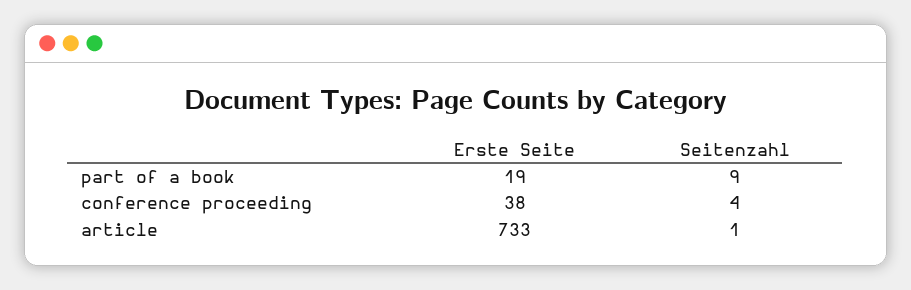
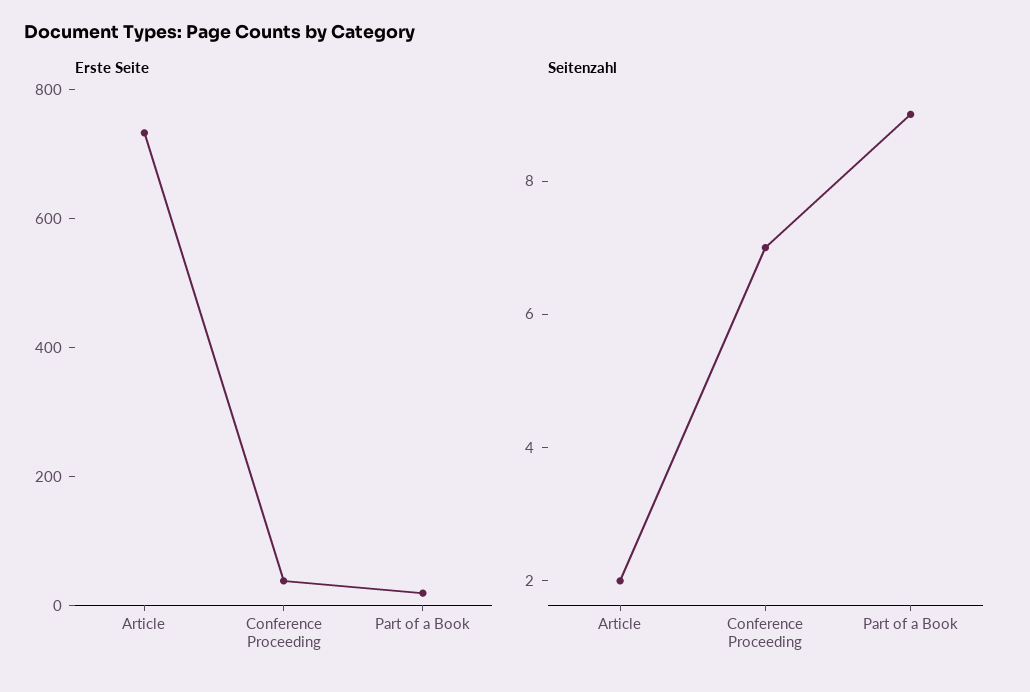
Seitenzahl, conference proceeding: 4 -> 7
Seitenzahl, article: 1 -> 2

